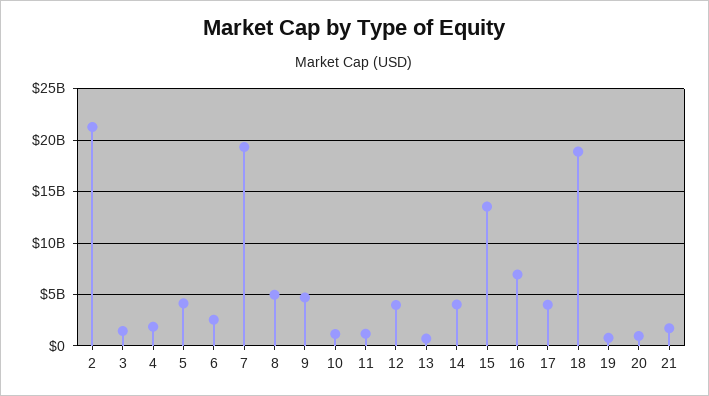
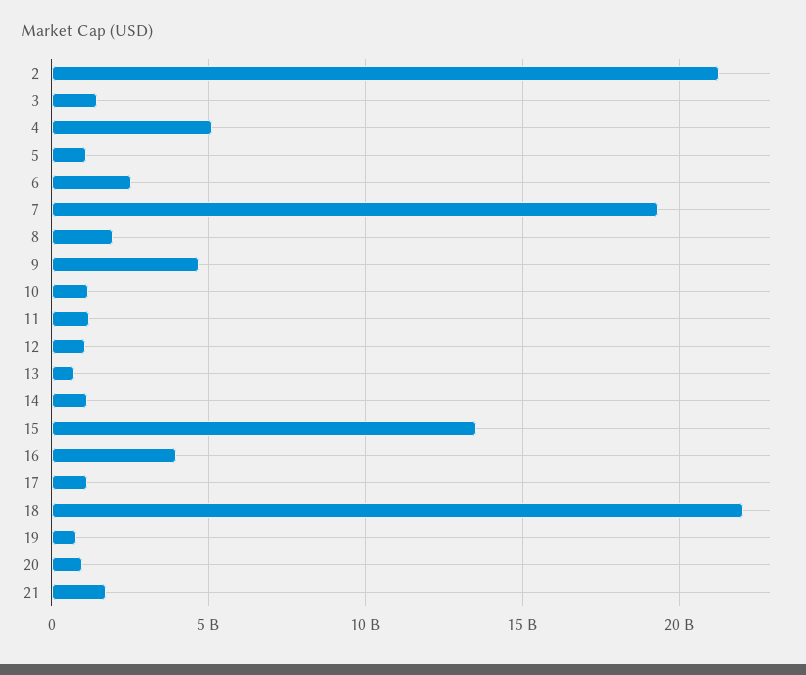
4: 2000000000 -> 5000000000
5: 4000000000 -> 1000000000
8: 5000000000 -> 2000000000
12: 4000000000 -> 1000000000
14: 4000000000 -> 1000000000
16: 7000000000 -> 4000000000
17: 4000000000 -> 1000000000
18: 19000000000 -> 22000000000

